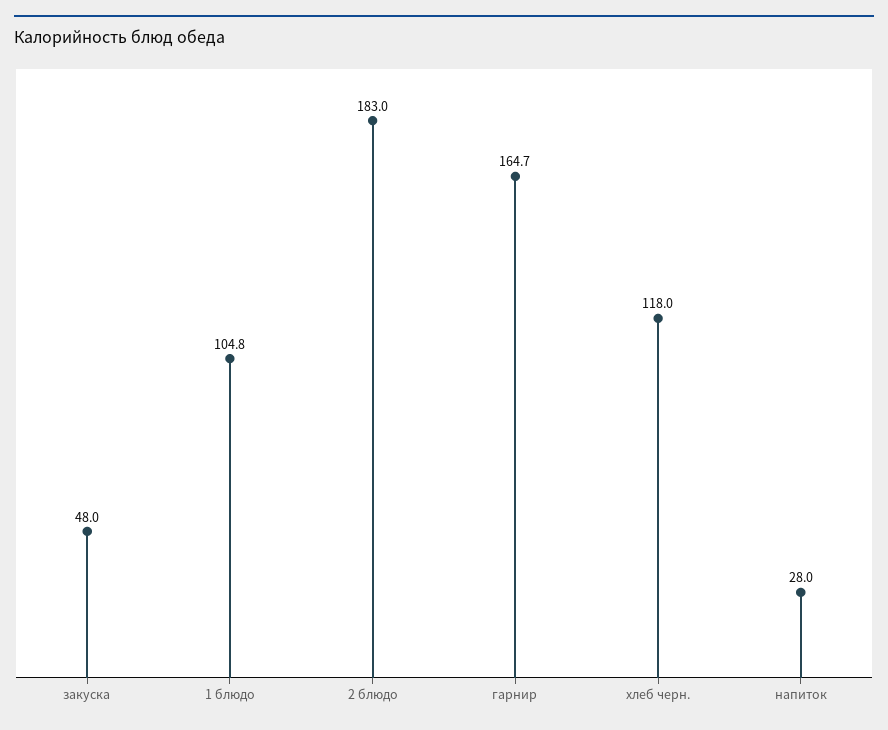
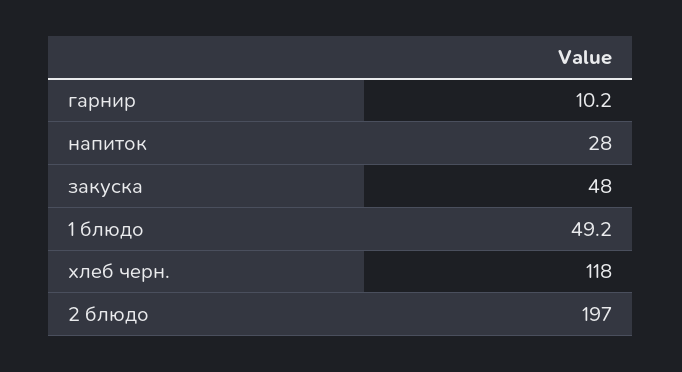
1 блюдо: 104.8 -> 49.2
2 блюдо: 183 -> 197
гарнир: 164.7 -> 10.2

